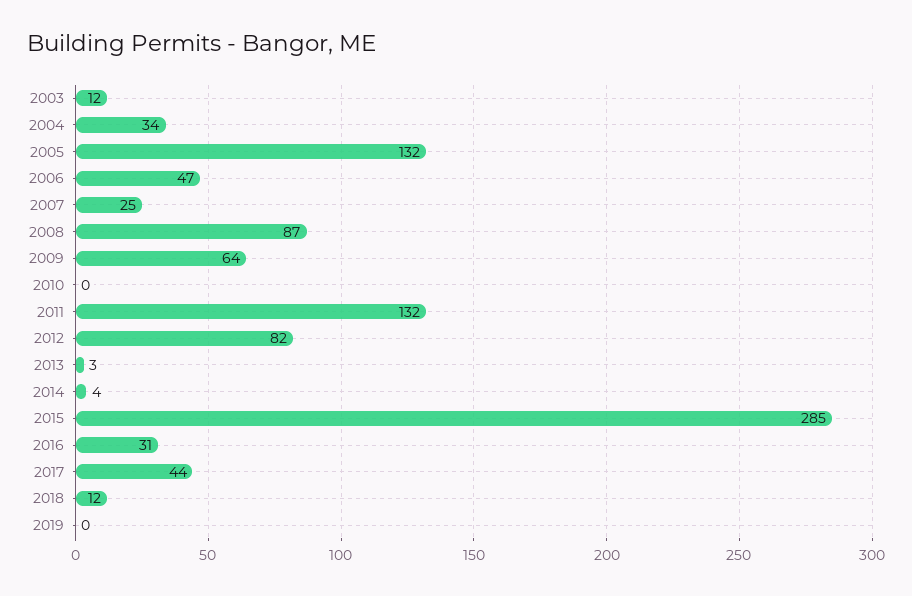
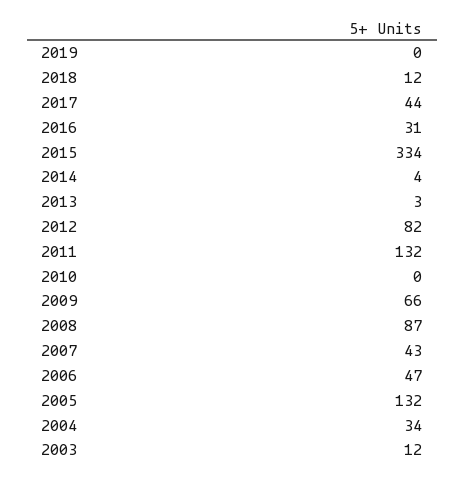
2007: 25 -> 43
2009: 64 -> 66
2015: 285 -> 334

